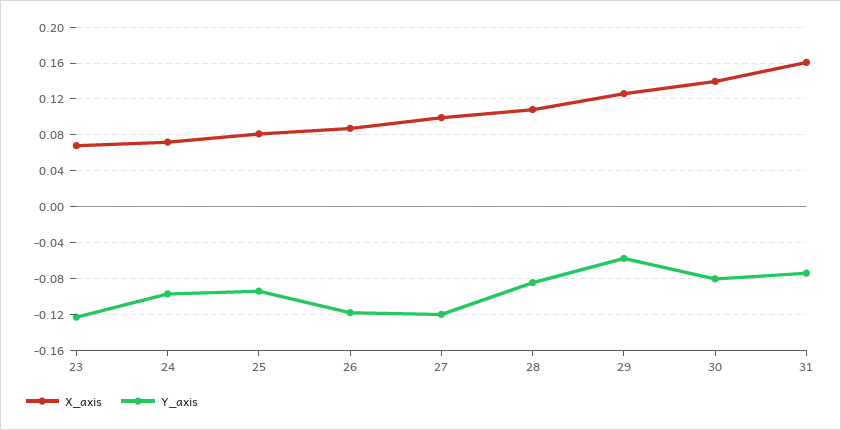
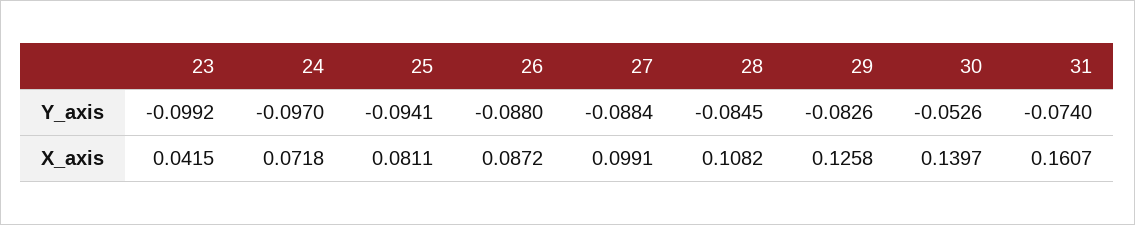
X_axis, 23: 0.07 -> 0.0415
Y_axis, 23: -0.12 -> -0.0992
Y_axis, 26: -0.12 -> -0.088
Y_axis, 27: -0.12 -> -0.0884
Y_axis, 29: -0.06 -> -0.0826
Y_axis, 30: -0.08 -> -0.0526

